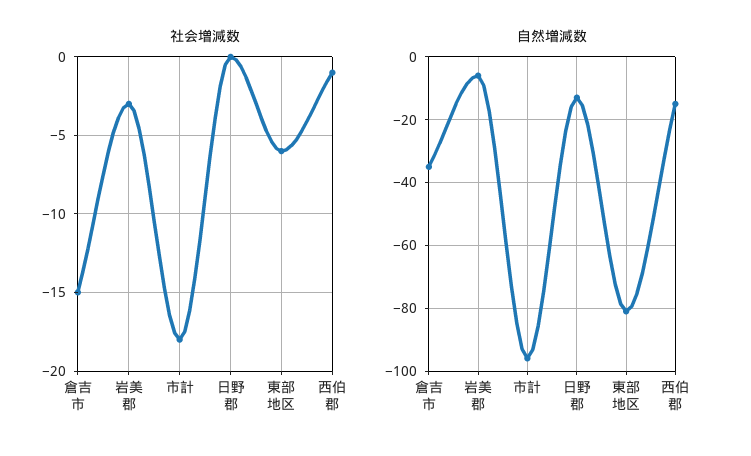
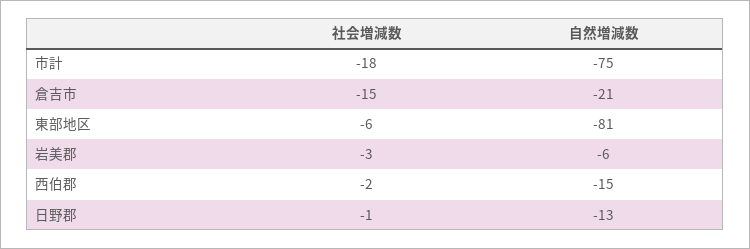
社会増減数, 日野郡: 0 -> -1
社会増減数, 西伯郡: -1 -> -2
自然増減数, 倉吉市: -35 -> -21
自然増減数, 市計: -95 -> -75

